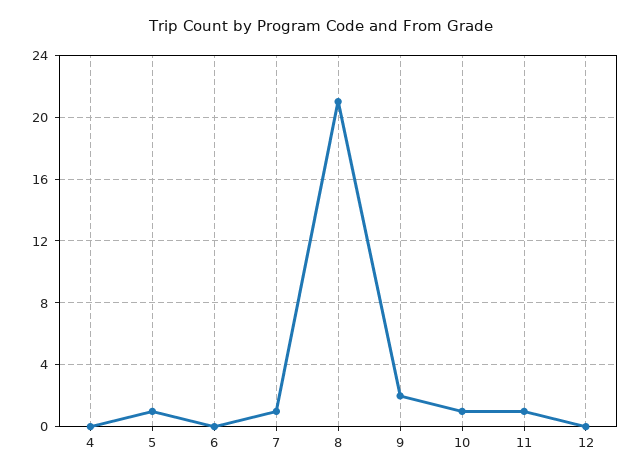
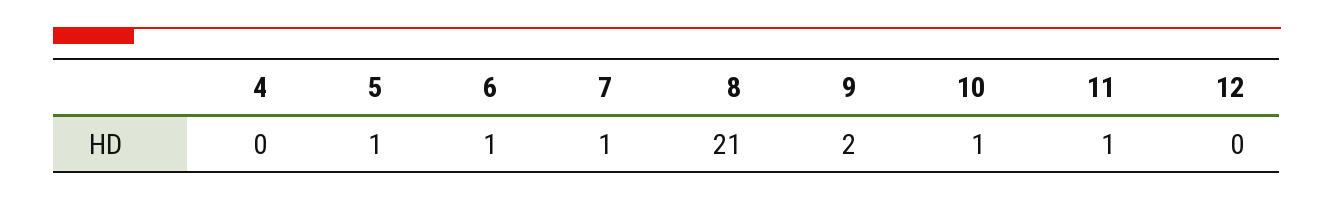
6: 0 -> 1

